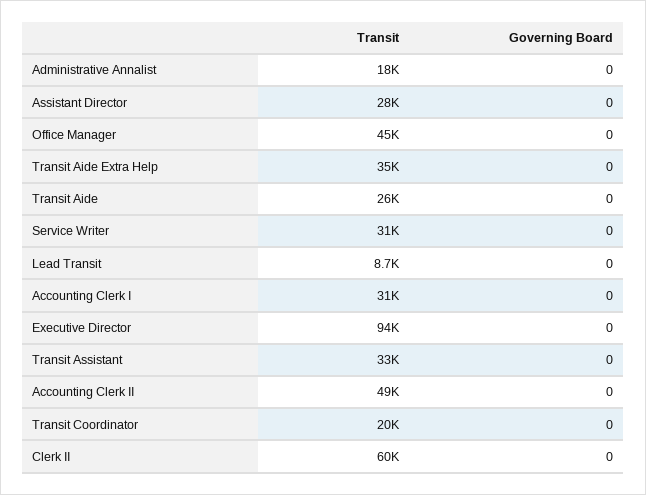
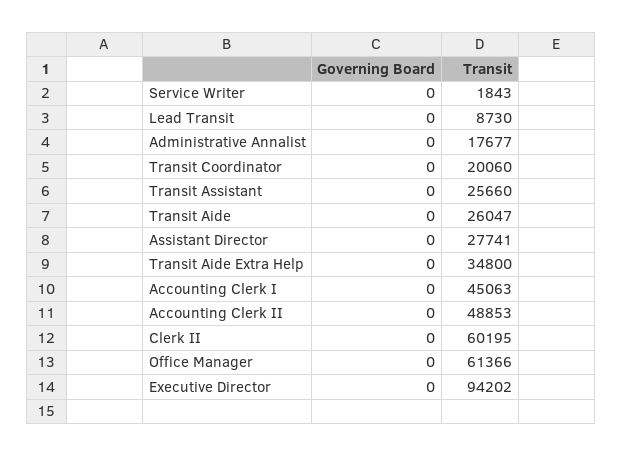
Transit, Office Manager: 45000 -> 61366
Transit, Service Writer: 31000 -> 1843
Transit, Accounting Clerk I: 31000 -> 45063
Transit, Transit Assistant: 33000 -> 25660

